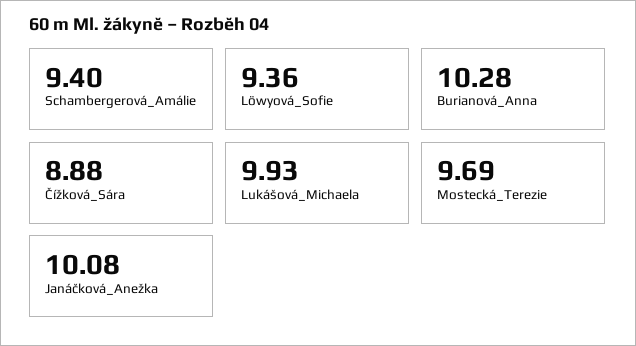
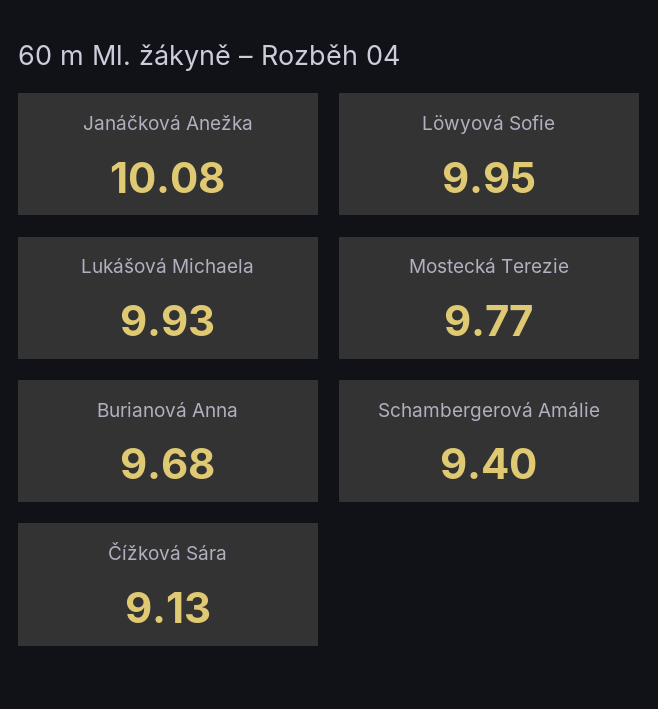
Löwyová_Sofie: 9.36 -> 9.95
Burianová_Anna: 10.28 -> 9.68
Čížková_Sára: 8.88 -> 9.13
Mostecká_Terezie: 9.69 -> 9.77

